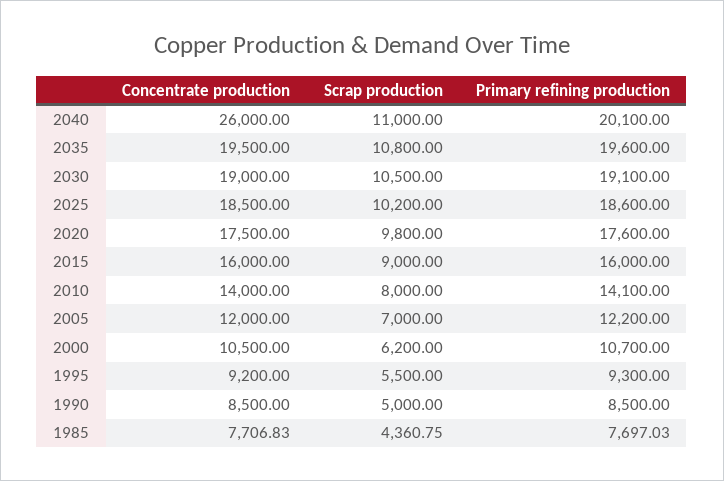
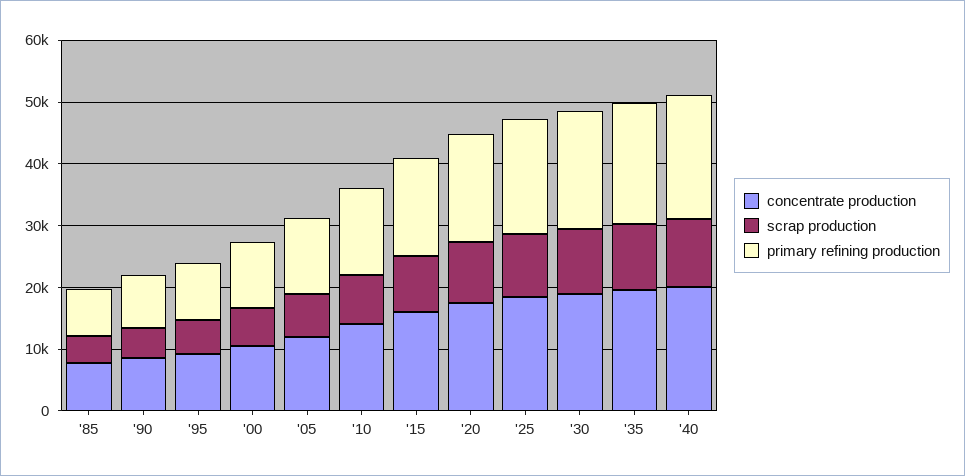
Concentrate production, 2040: 26000 -> 20000

